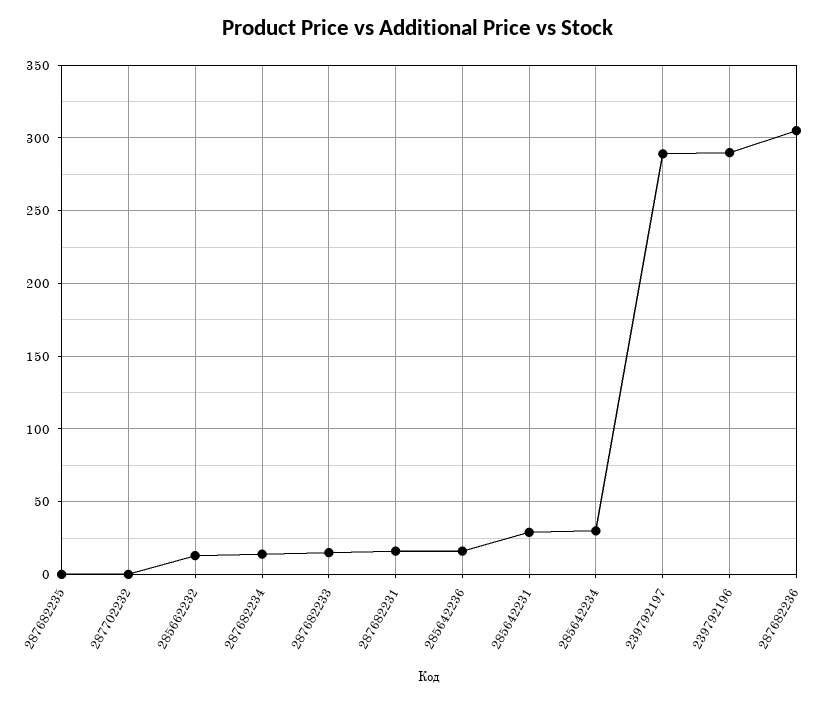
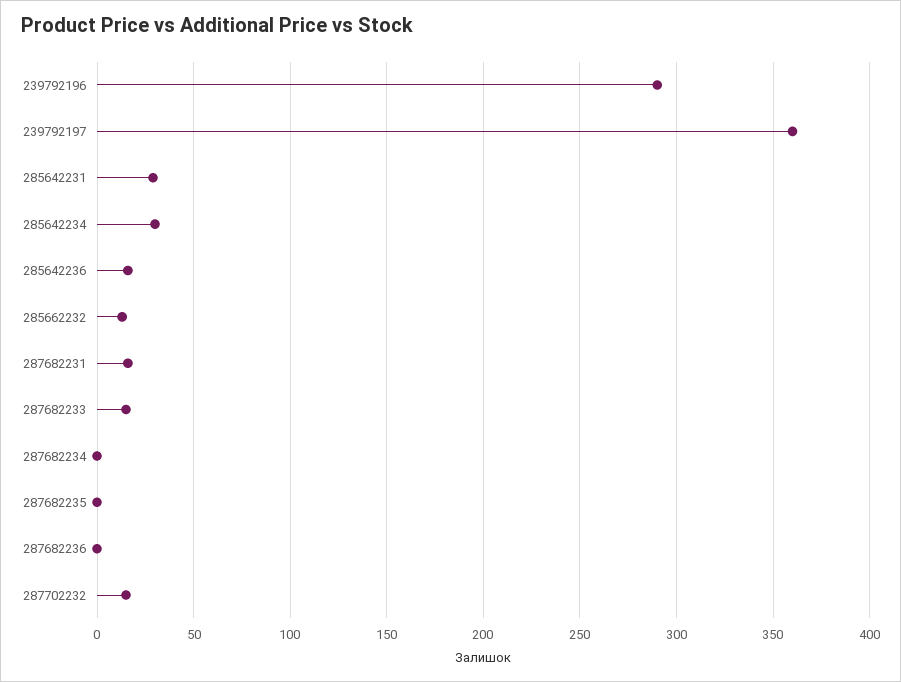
287702232: 0 -> 15
287682234: 15 -> 0
239792197: 290 -> 360
287682236: 305 -> 0

